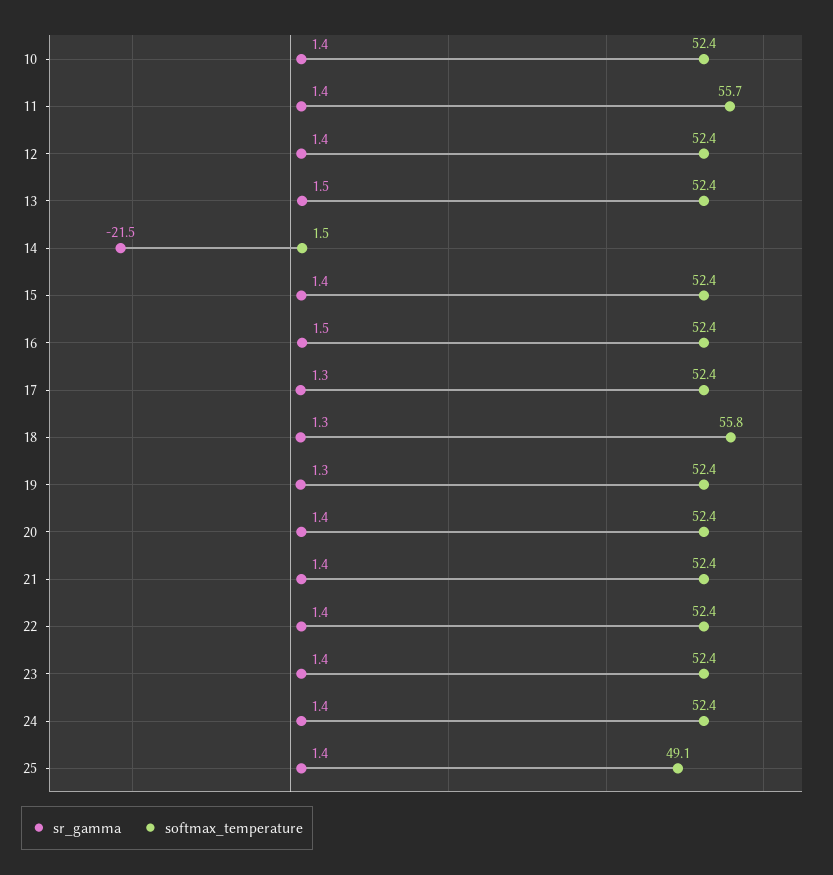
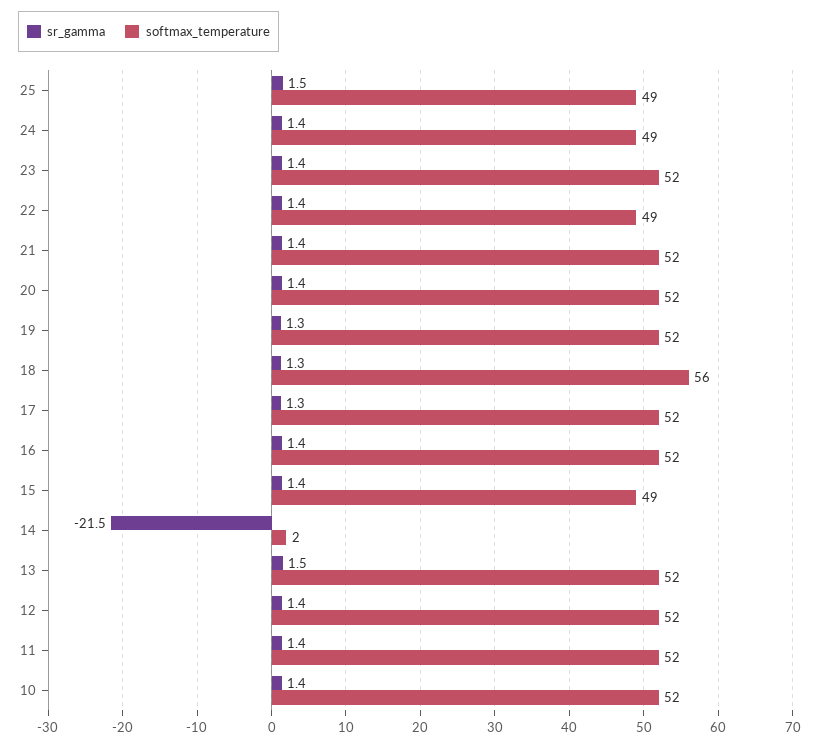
softmax_temperature, 11: 55.7 -> 52
softmax_temperature, 15: 52.4 -> 49
sr_gamma, 16: 1.5 -> 1.4
softmax_temperature, 22: 52.4 -> 49
softmax_temperature, 24: 52.4 -> 49
sr_gamma, 25: 1.4 -> 1.5

